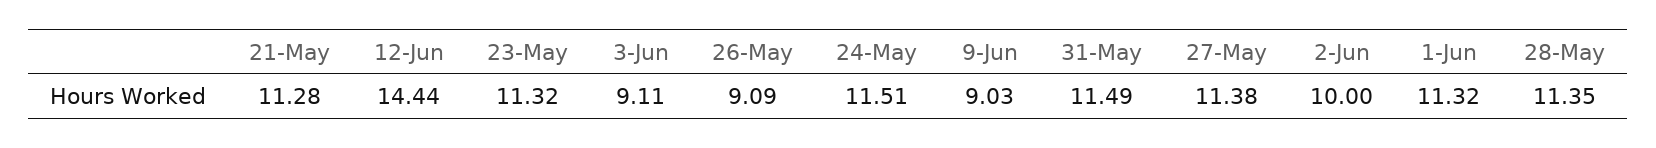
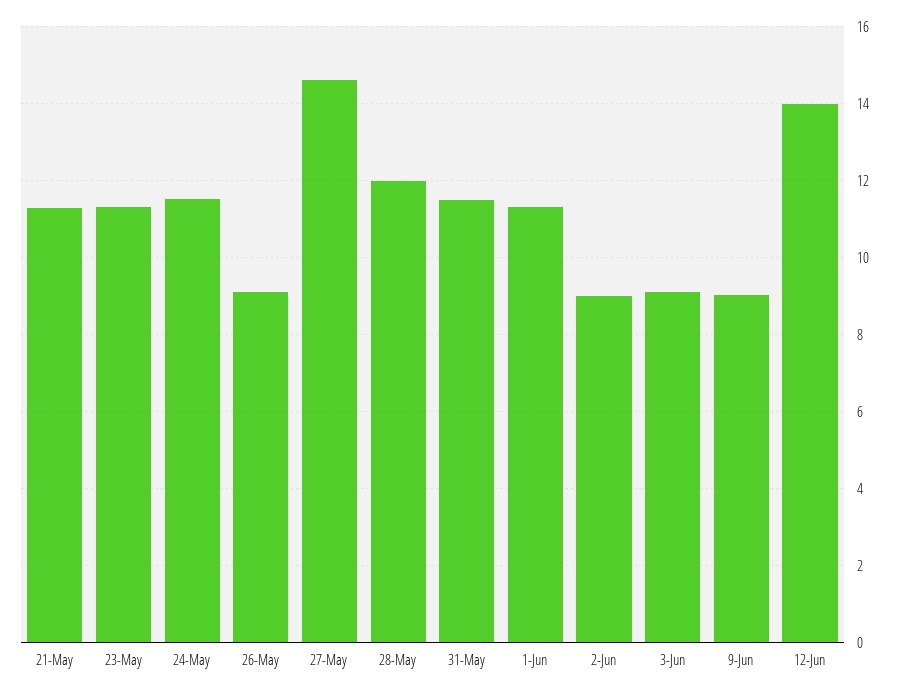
12-Jun: 14.44 -> 14
27-May: 11.38 -> 14.6
2-Jun: 10 -> 9
28-May: 11.35 -> 12

